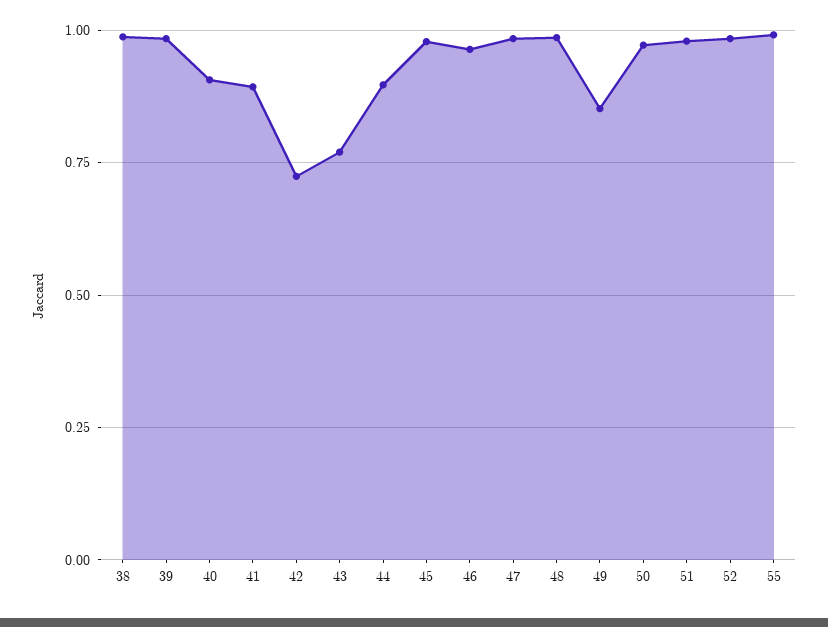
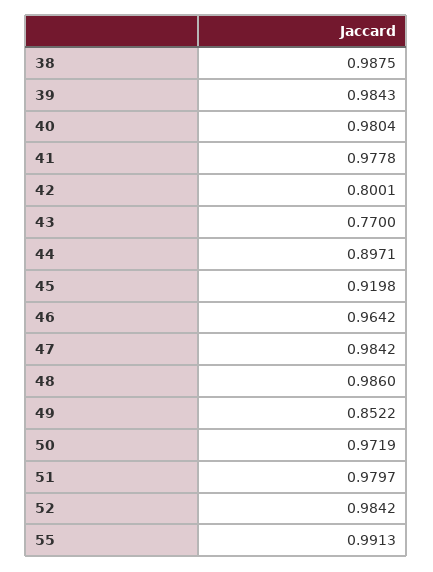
40: 0.9 -> 0.9804
41: 0.9 -> 0.9778
42: 0.725 -> 0.8001
45: 0.975 -> 0.9198

